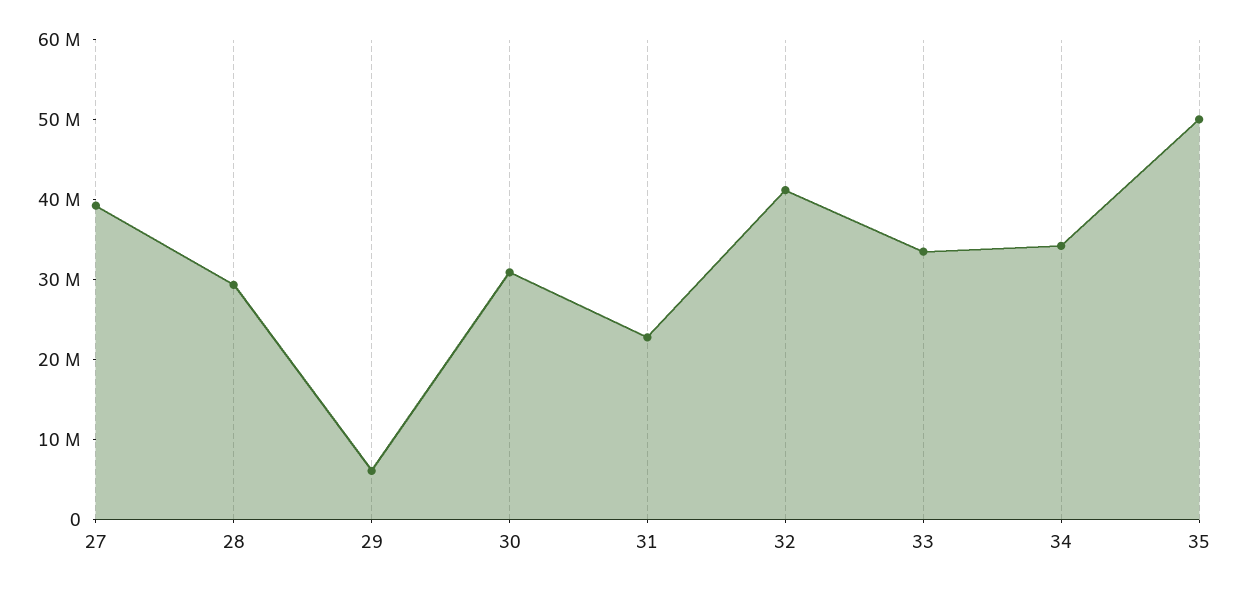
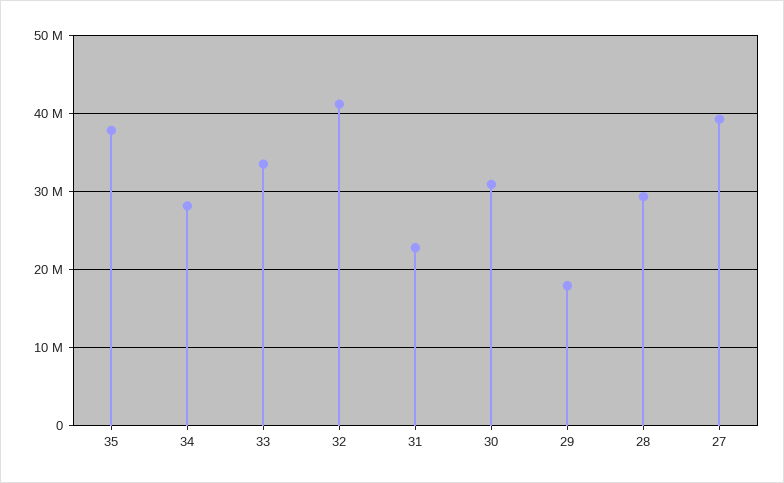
29: 6000000 -> 18000000
34: 34000000 -> 28000000
35: 50000000 -> 38000000

